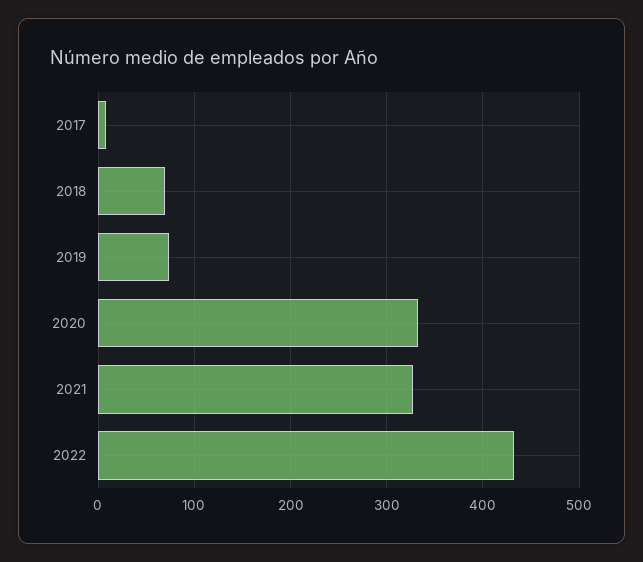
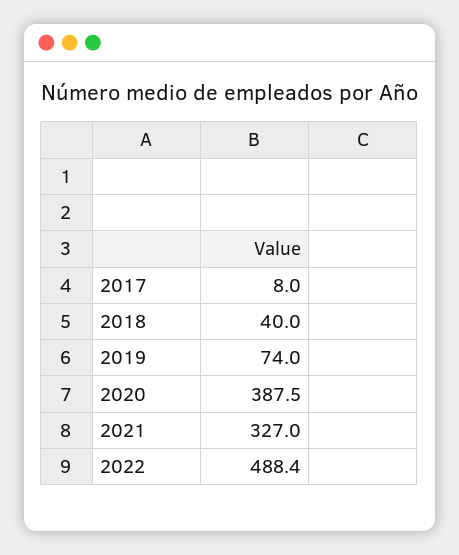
2018: 70 -> 40
2020: 330 -> 387.5
2022: 430 -> 488.4

